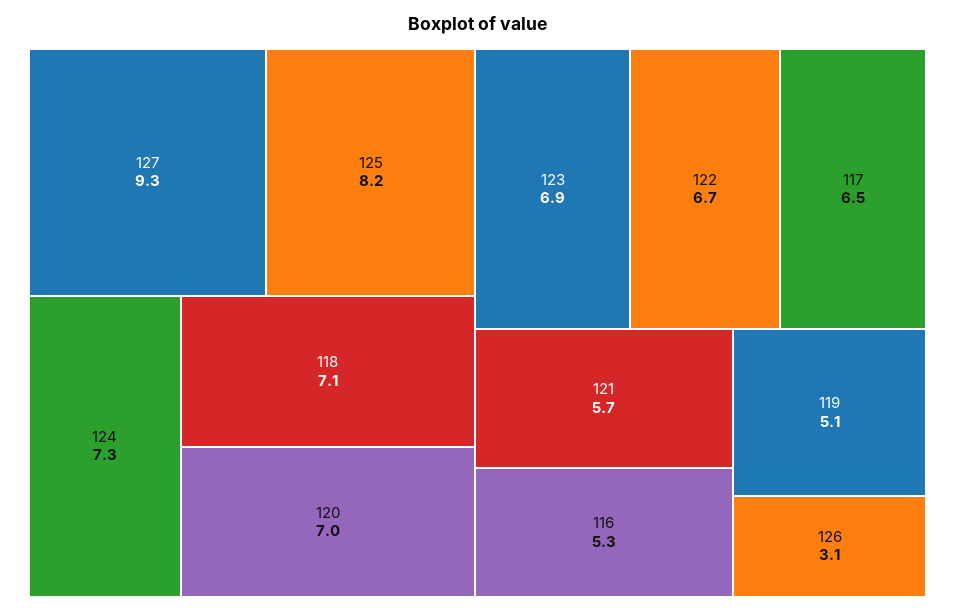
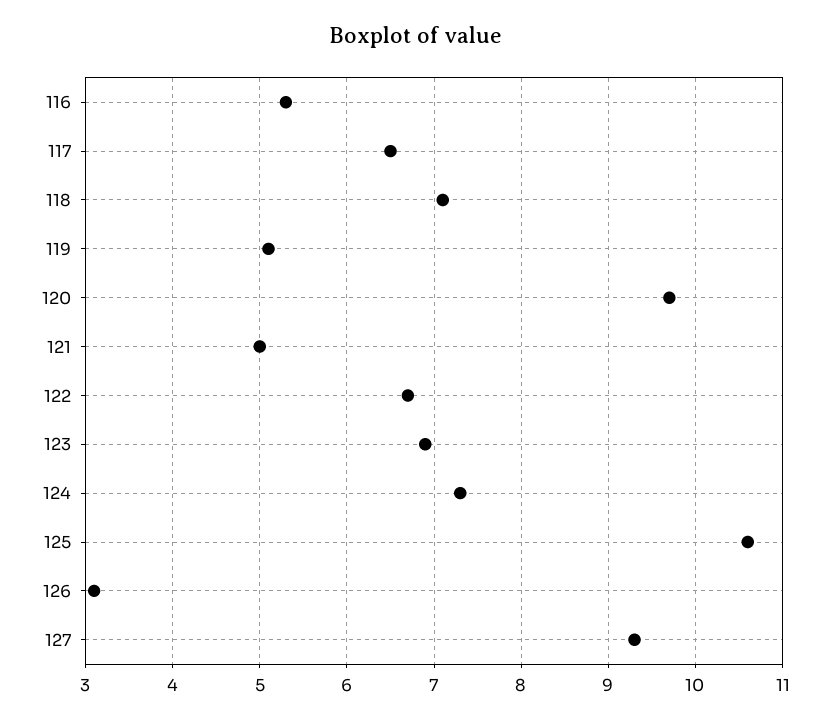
125: 8.2 -> 10.6
120: 7 -> 9.7
121: 5.7 -> 5

